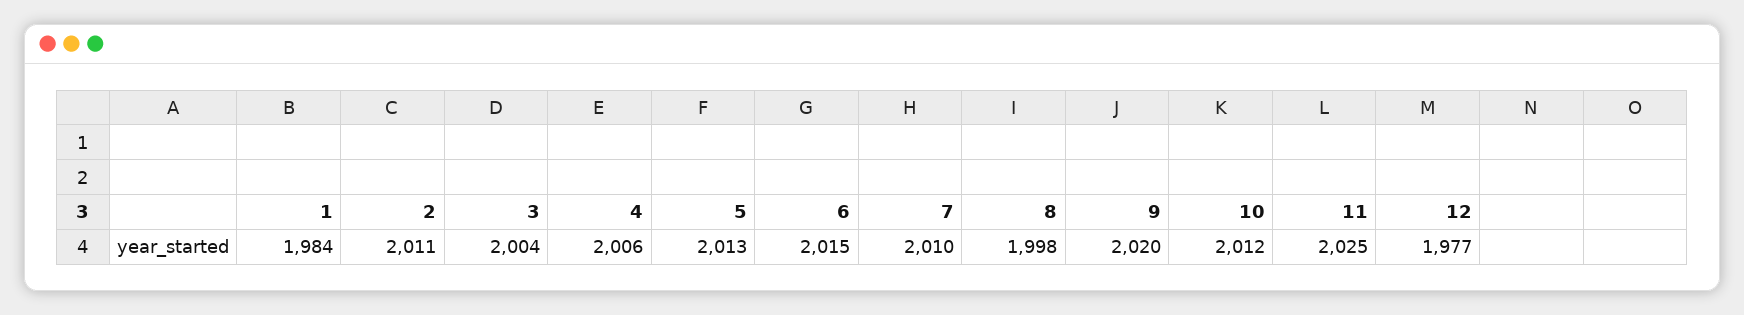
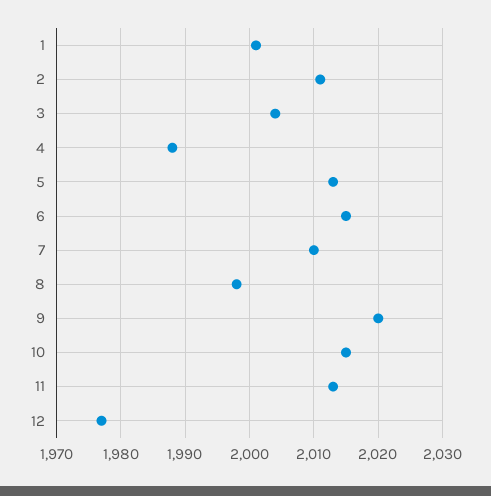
1: 1984 -> 2001
4: 2006 -> 1988
10: 2012 -> 2015
11: 2025 -> 2013

